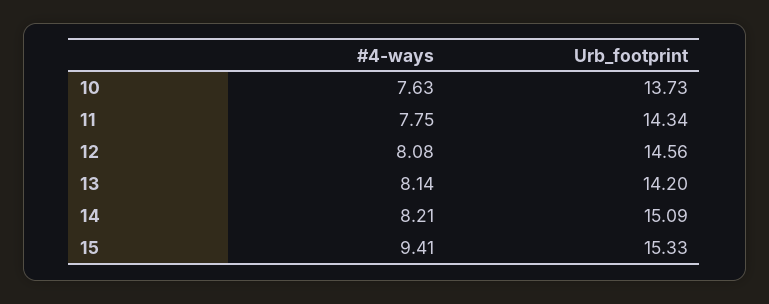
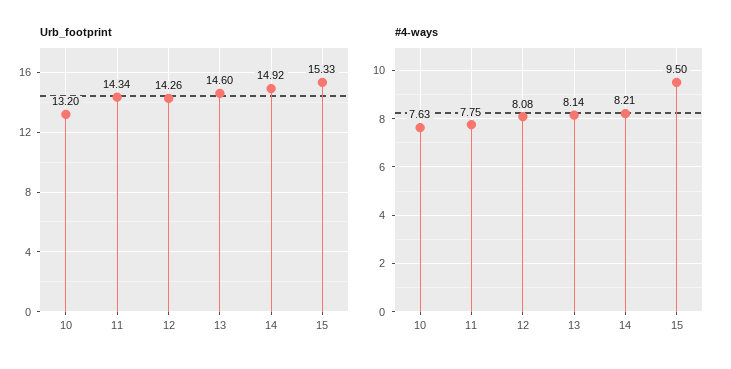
Urb_footprint, 10: 13.73 -> 13.2
Urb_footprint, 12: 14.56 -> 14.26
Urb_footprint, 13: 14.2 -> 14.6
Urb_footprint, 14: 15.09 -> 14.92
#4-ways, 15: 9.41 -> 9.5

